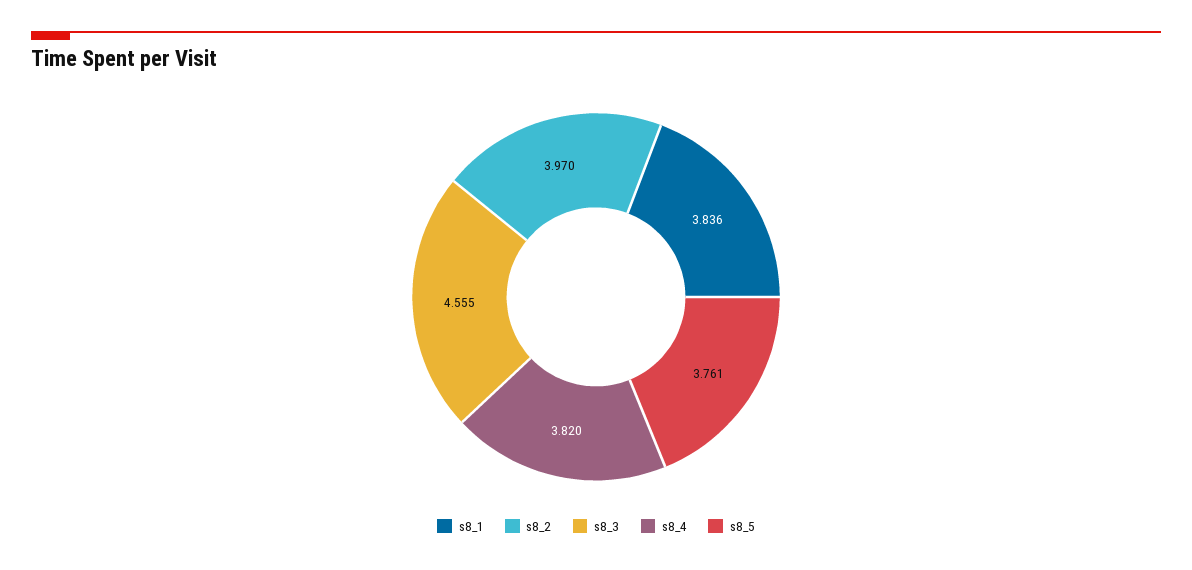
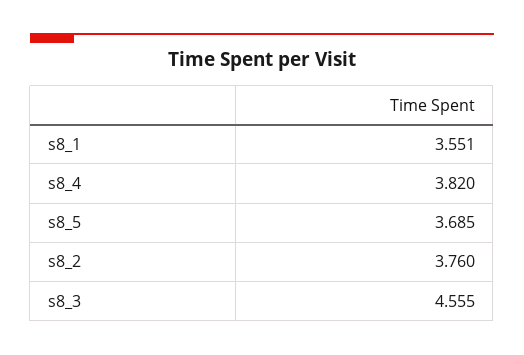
s8_1: 3.836 -> 3.551
s8_2: 3.97 -> 3.76
s8_5: 3.761 -> 3.685

